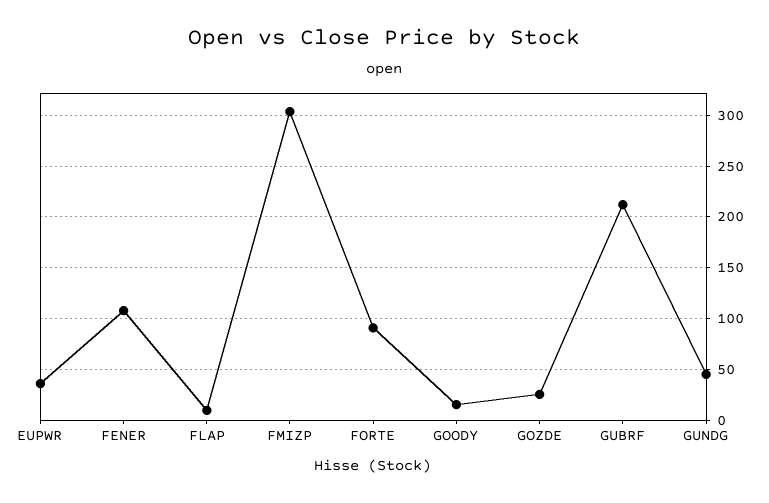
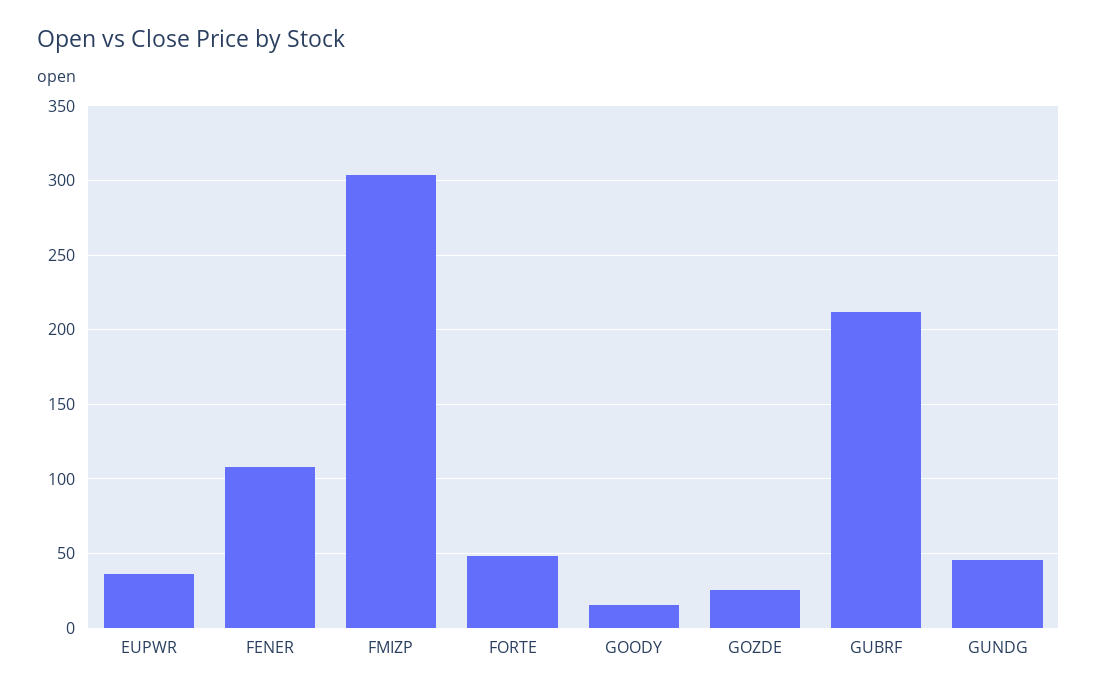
FLAP: 10 -> none
FORTE: 90 -> 50

